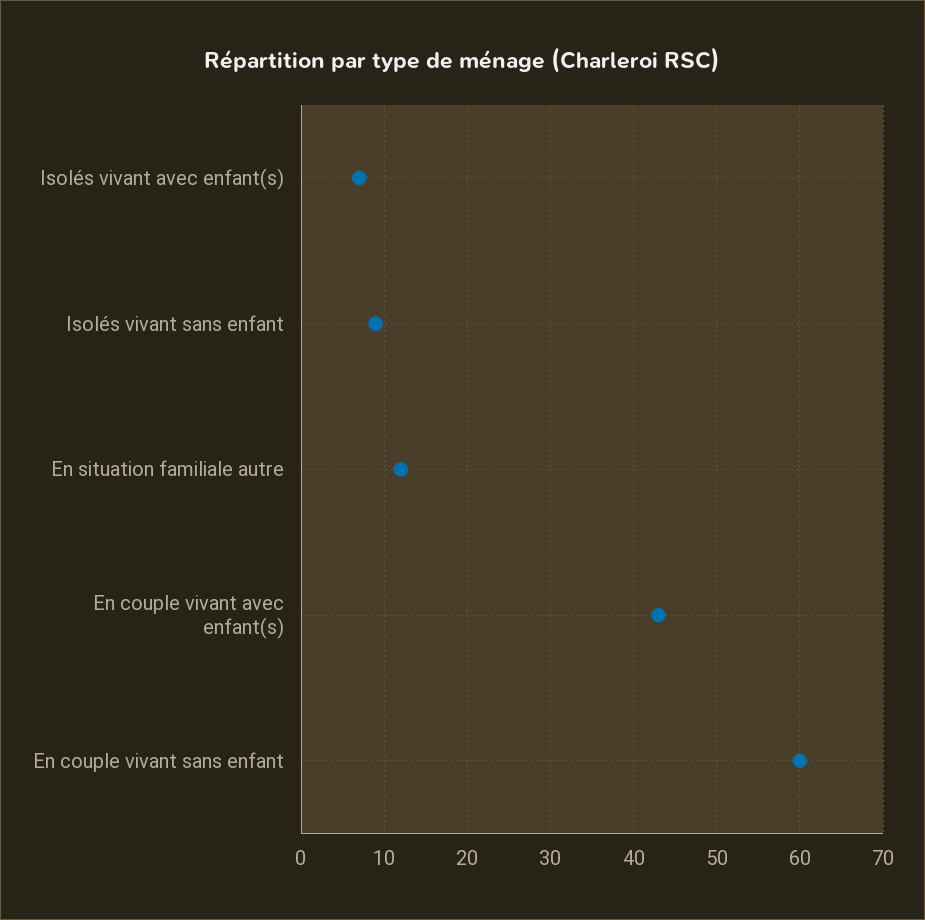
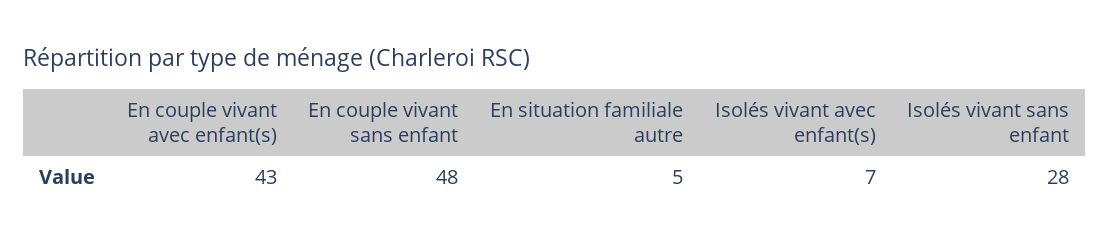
Isolés vivant sans enfant: 9 -> 28
En situation familiale autre: 12 -> 5
En couple vivant sans enfant: 60 -> 48

